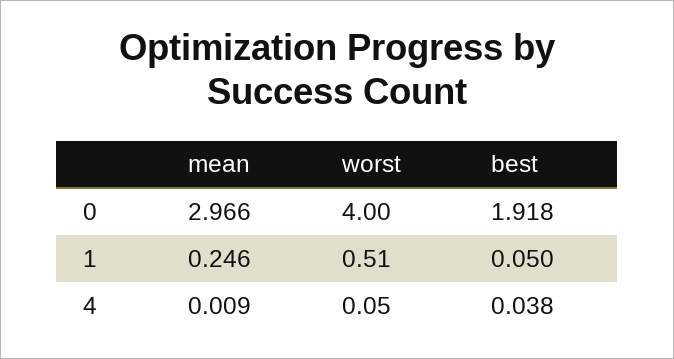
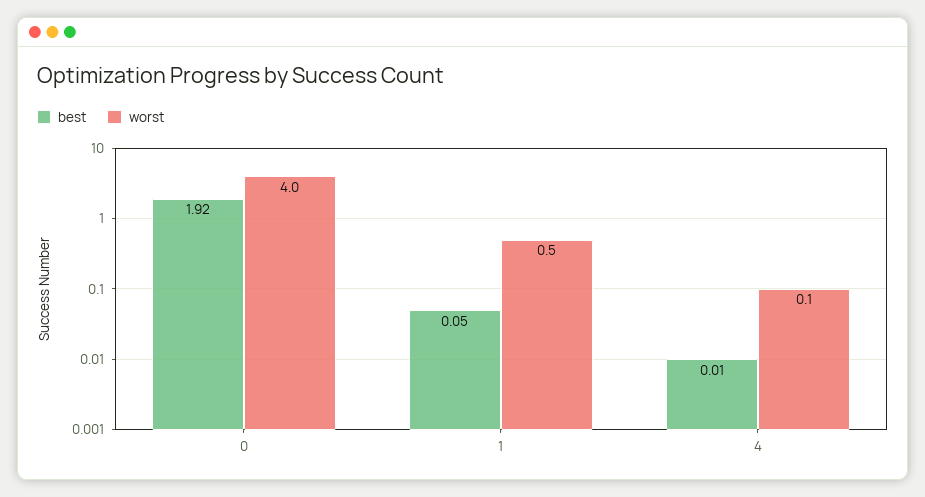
mean, 0: 2.966 -> none
mean, 1: 0.246 -> none
mean, 4: 0.009 -> none
best, 4: 0.038 -> 0.01

